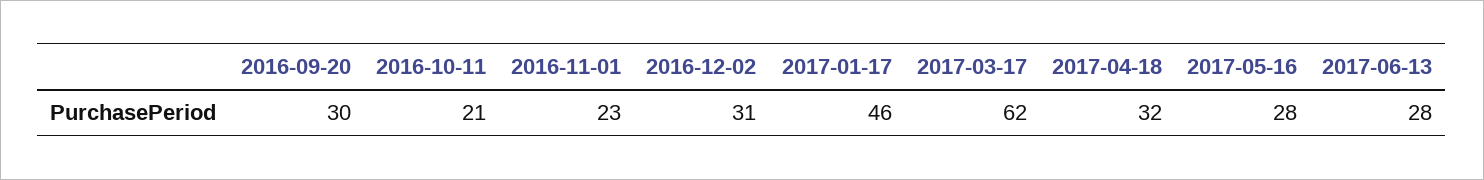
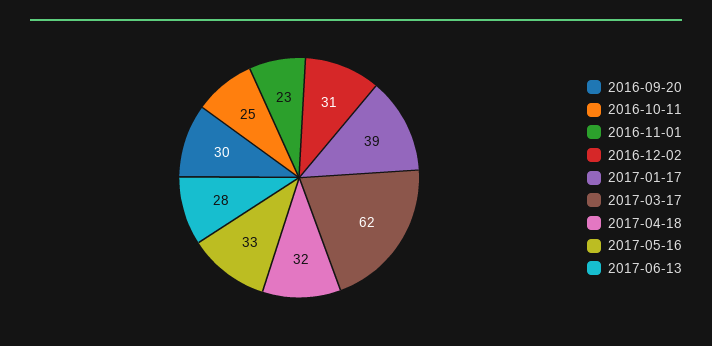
2016-10-11: 21 -> 25
2017-01-17: 46 -> 39
2017-05-16: 28 -> 33

